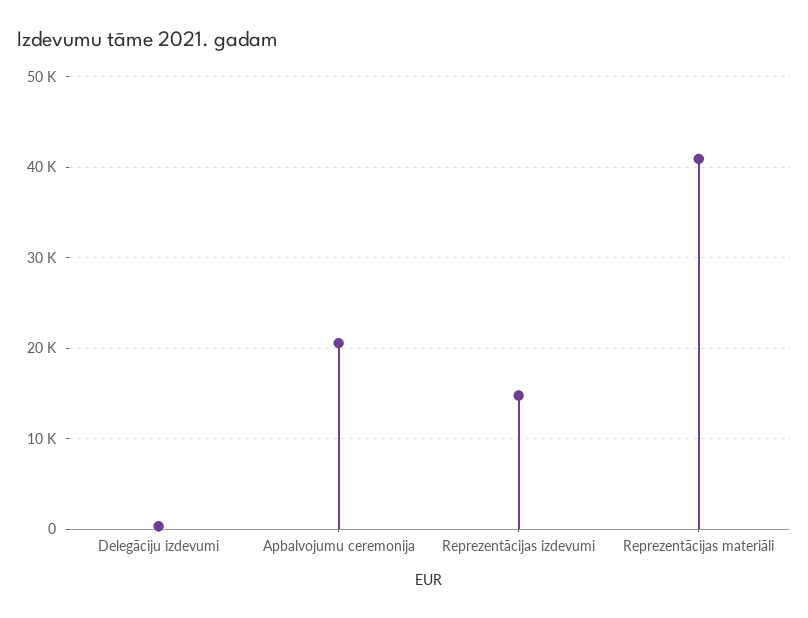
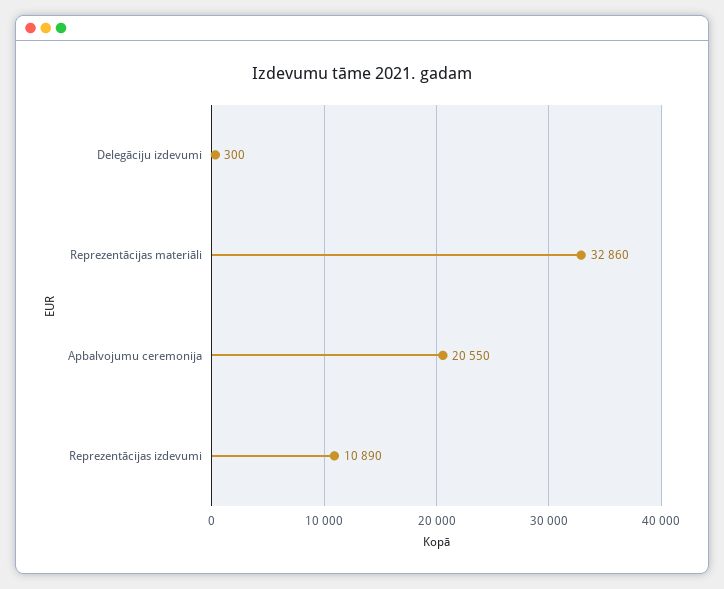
Reprezentācijas izdevumi: 15000 -> 10890
Reprezentācijas materiāli: 41000 -> 32860

